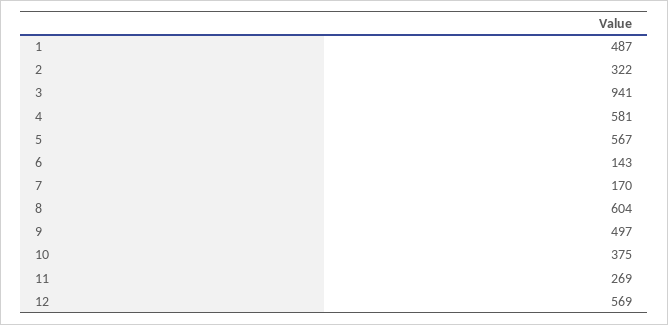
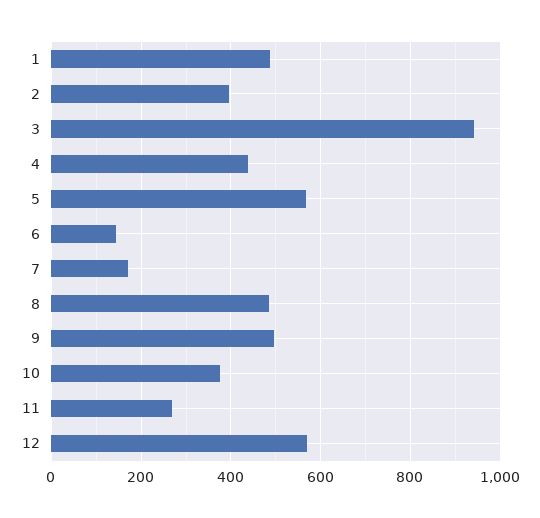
2: 322 -> 400
4: 581 -> 440
8: 604 -> 480

